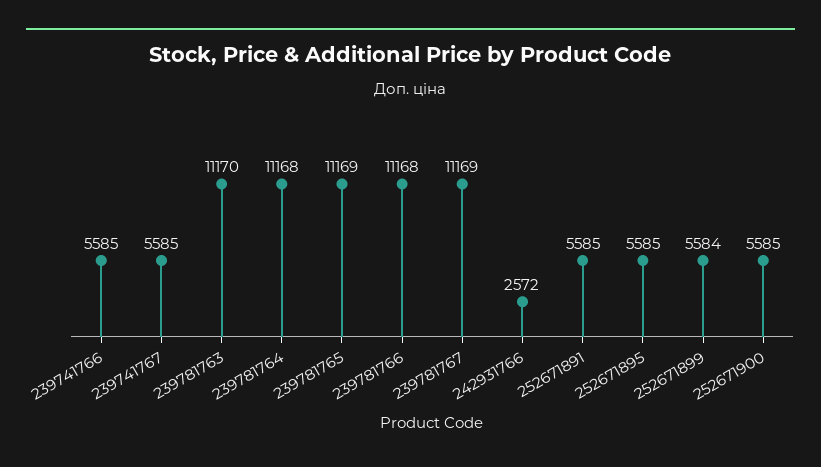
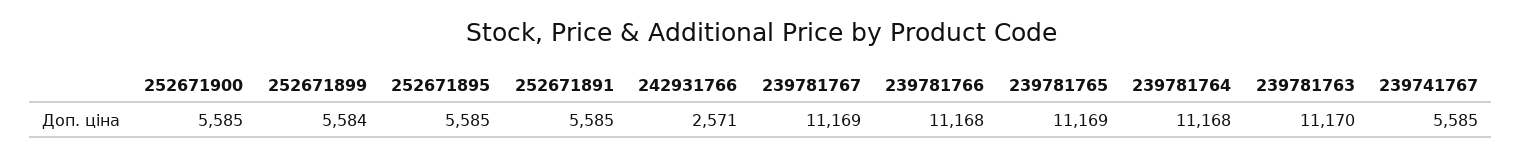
239741766: 5585 -> none
242931766: 2572 -> 2571

